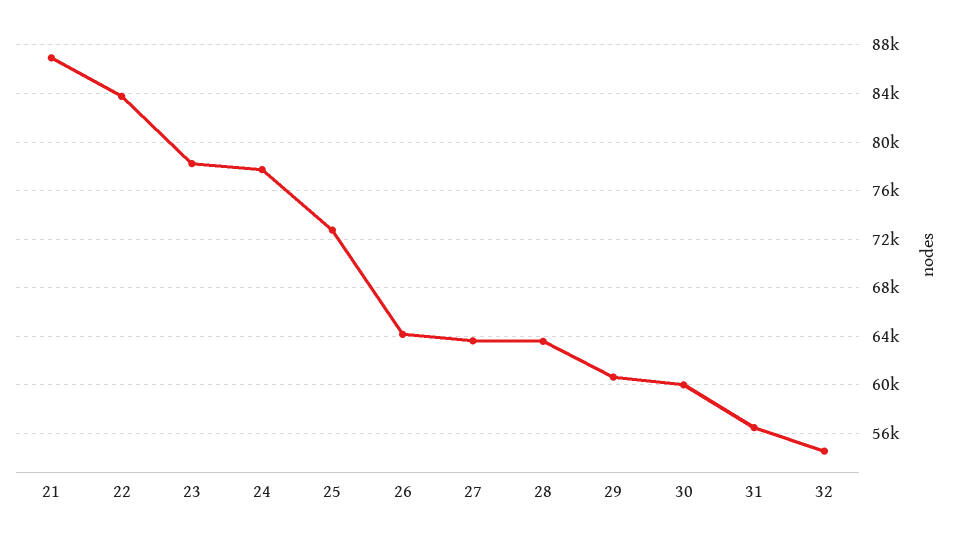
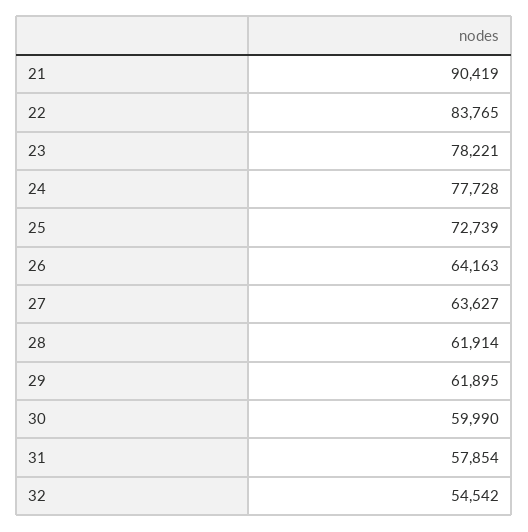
21: 87000 -> 90419
28: 63500 -> 61914
29: 60500 -> 61895
31: 56500 -> 57854

